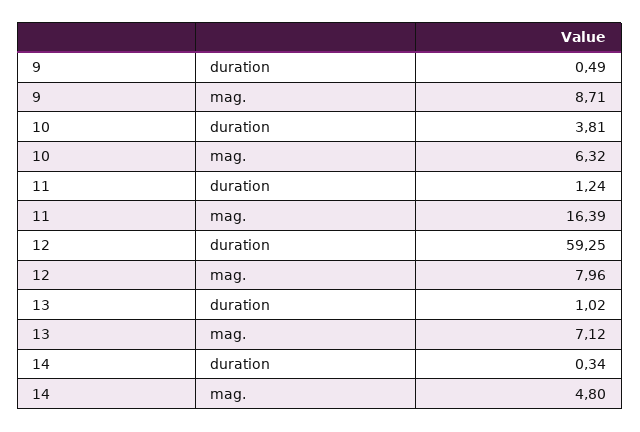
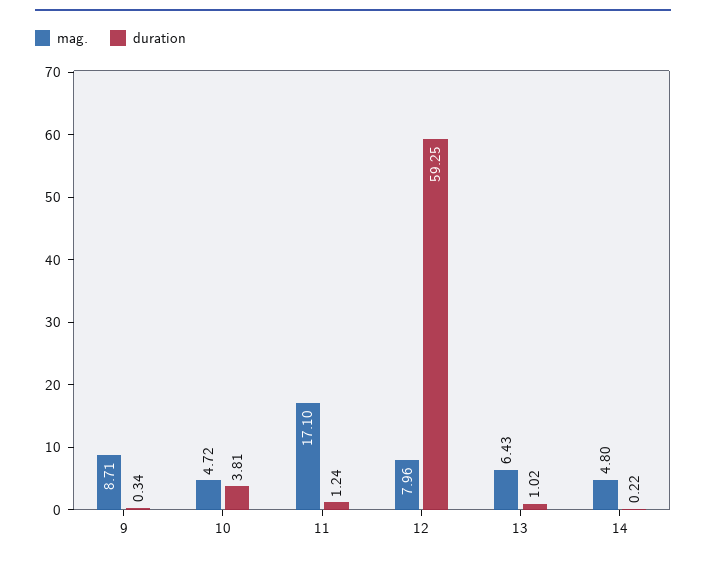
duration, 9: 0.49 -> 0.34
mag., 10: 6.32 -> 4.72
mag., 11: 16.39 -> 17.1
mag., 13: 7.12 -> 6.43
duration, 14: 0.34 -> 0.22

